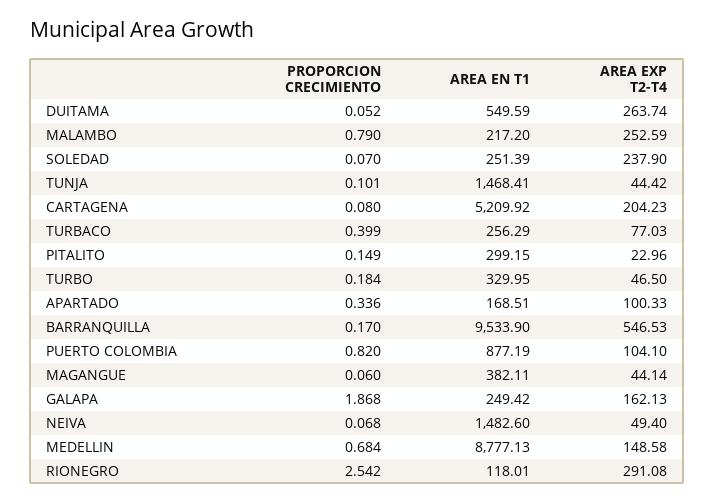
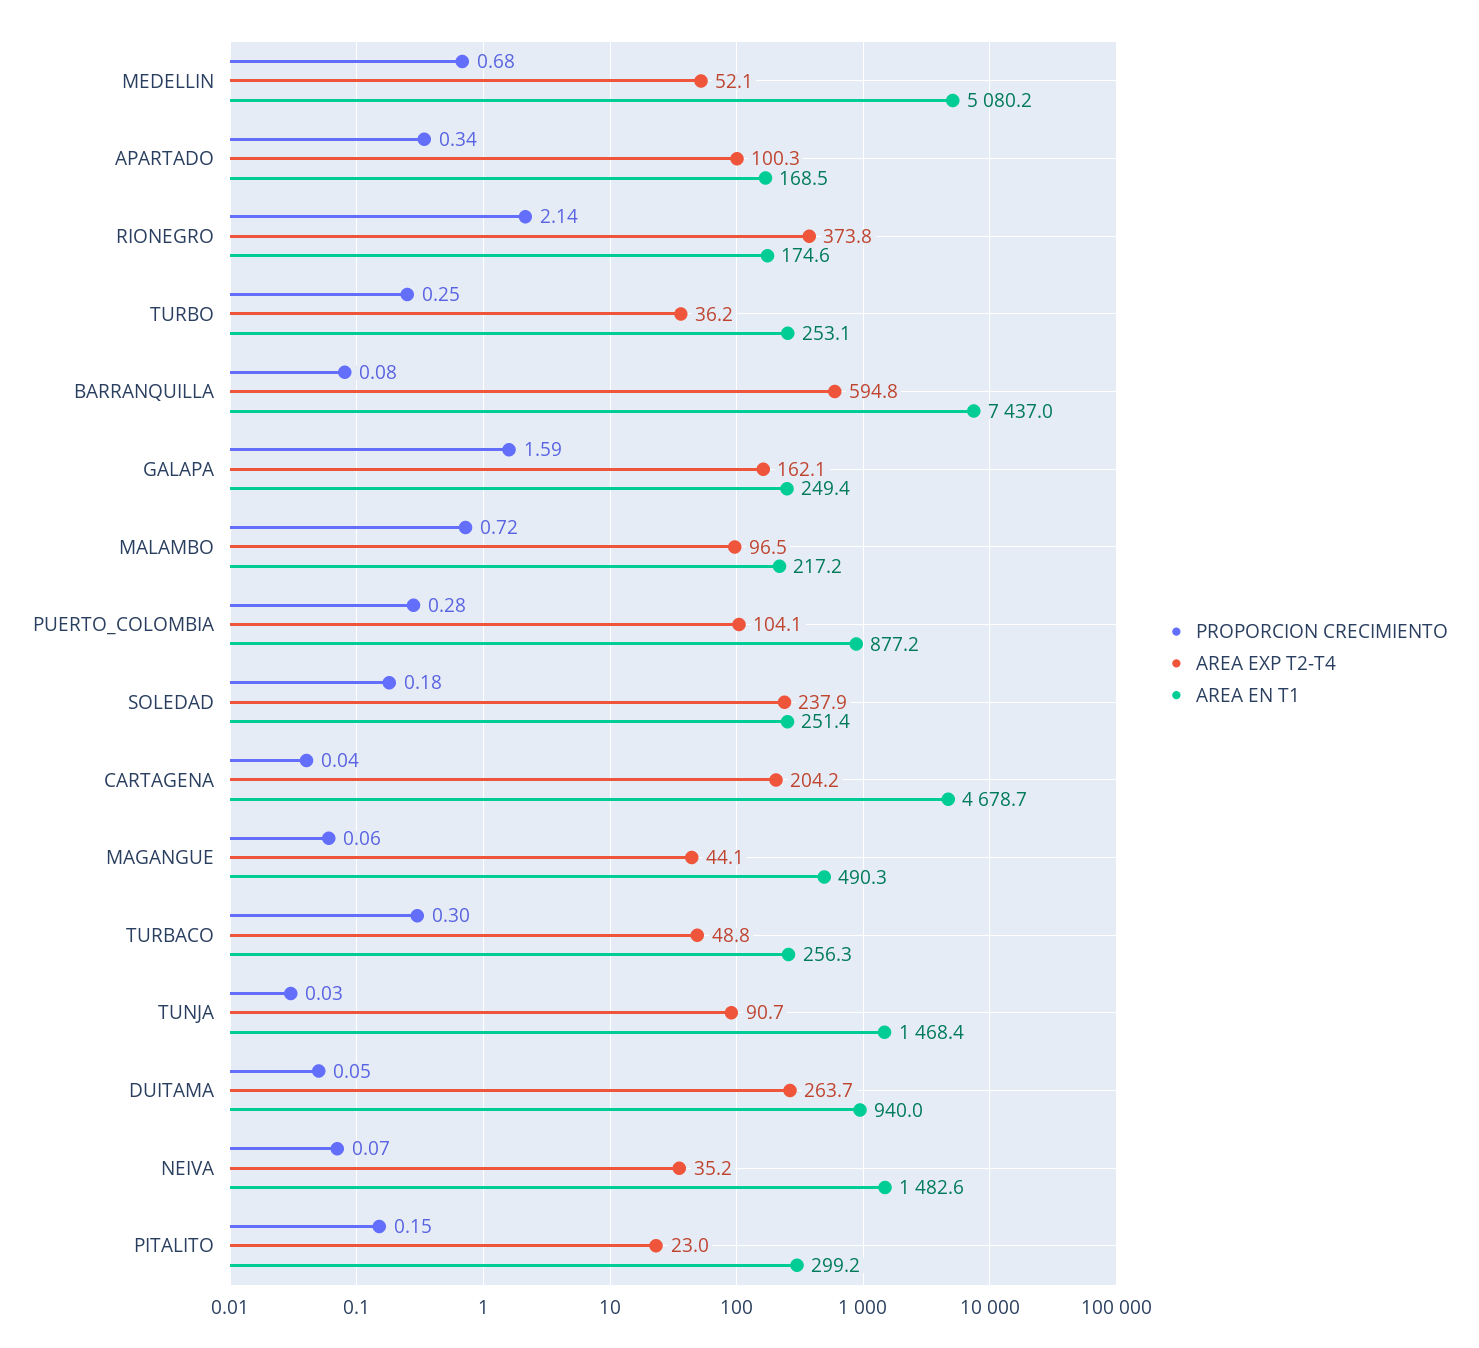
AREA EN T1, DUITAMA: 549.59 -> 940
PROPORCION CRECIMIENTO, MALAMBO: 0.79 -> 0.72
AREA EXP T2-T4, MALAMBO: 252.59 -> 96.5
PROPORCION CRECIMIENTO, SOLEDAD: 0.07 -> 0.18
PROPORCION CRECIMIENTO, TUNJA: 0.101 -> 0.03
AREA EXP T2-T4, TUNJA: 44.42 -> 90.7
PROPORCION CRECIMIENTO, CARTAGENA: 0.08 -> 0.04
AREA EN T1, CARTAGENA: 5209.92 -> 4678.7
PROPORCION CRECIMIENTO, TURBACO: 0.399 -> 0.3
AREA EXP T2-T4, TURBACO: 77.03 -> 48.8
PROPORCION CRECIMIENTO, TURBO: 0.184 -> 0.25
AREA EN T1, TURBO: 329.95 -> 253.1
AREA EXP T2-T4, TURBO: 46.5 -> 36.2
PROPORCION CRECIMIENTO, BARRANQUILLA: 0.17 -> 0.08
AREA EN T1, BARRANQUILLA: 9533.9 -> 7437
AREA EXP T2-T4, BARRANQUILLA: 546.53 -> 594.8
PROPORCION CRECIMIENTO, PUERTO COLOMBIA: 0.82 -> 0.28
AREA EN T1, MAGANGUE: 382.11 -> 490.3
PROPORCION CRECIMIENTO, GALAPA: 1.868 -> 1.59
AREA EXP T2-T4, NEIVA: 49.4 -> 35.2
AREA EN T1, MEDELLIN: 8777.13 -> 5080.2
AREA EXP T2-T4, MEDELLIN: 148.58 -> 52.1
PROPORCION CRECIMIENTO, RIONEGRO: 2.542 -> 2.14
AREA EN T1, RIONEGRO: 118.01 -> 174.6
AREA EXP T2-T4, RIONEGRO: 291.08 -> 373.8

